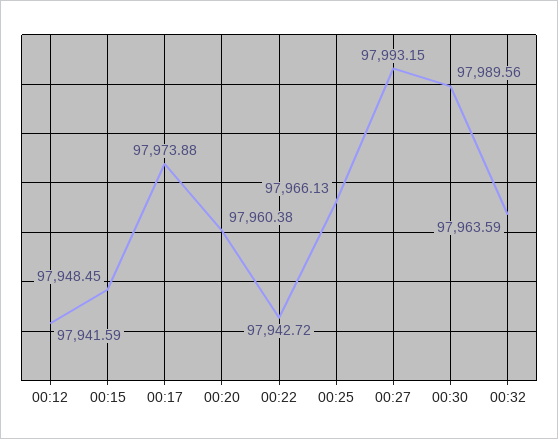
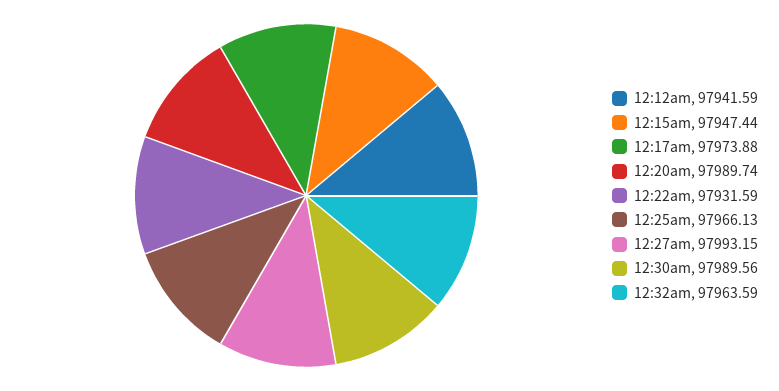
00:15: 97948.45 -> 97947.44
00:20: 97960.38 -> 97989.74
00:22: 97942.72 -> 97931.59

